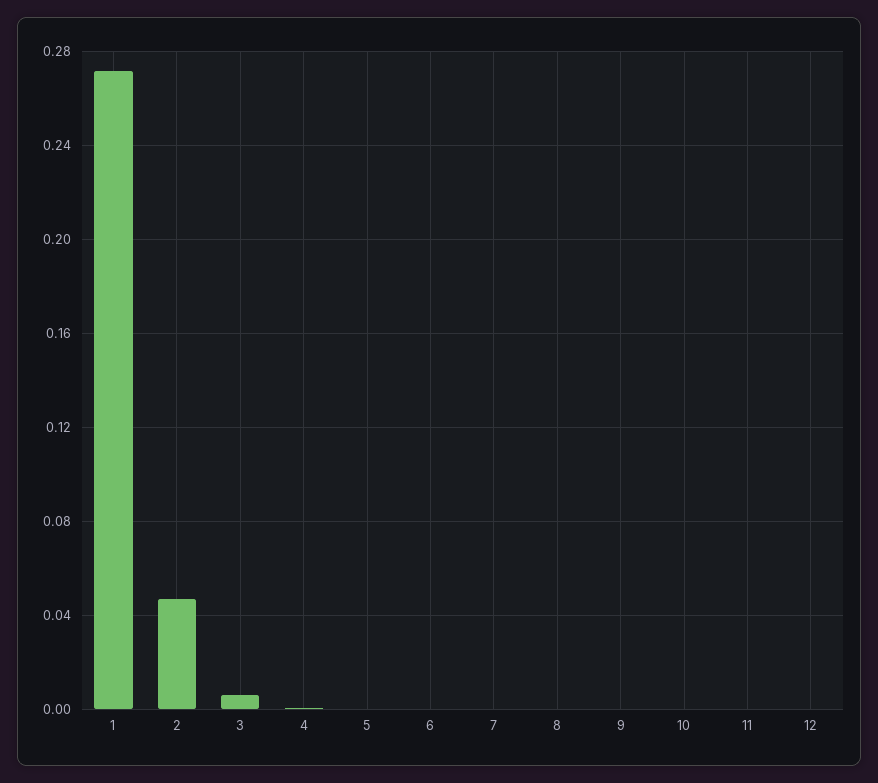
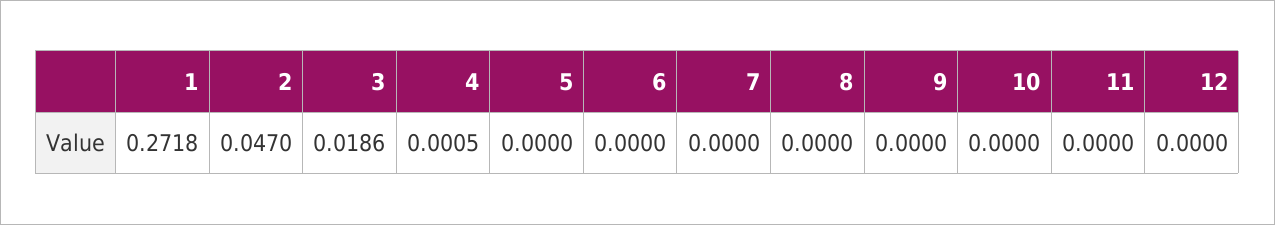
3: 0.005 -> 0.0186

